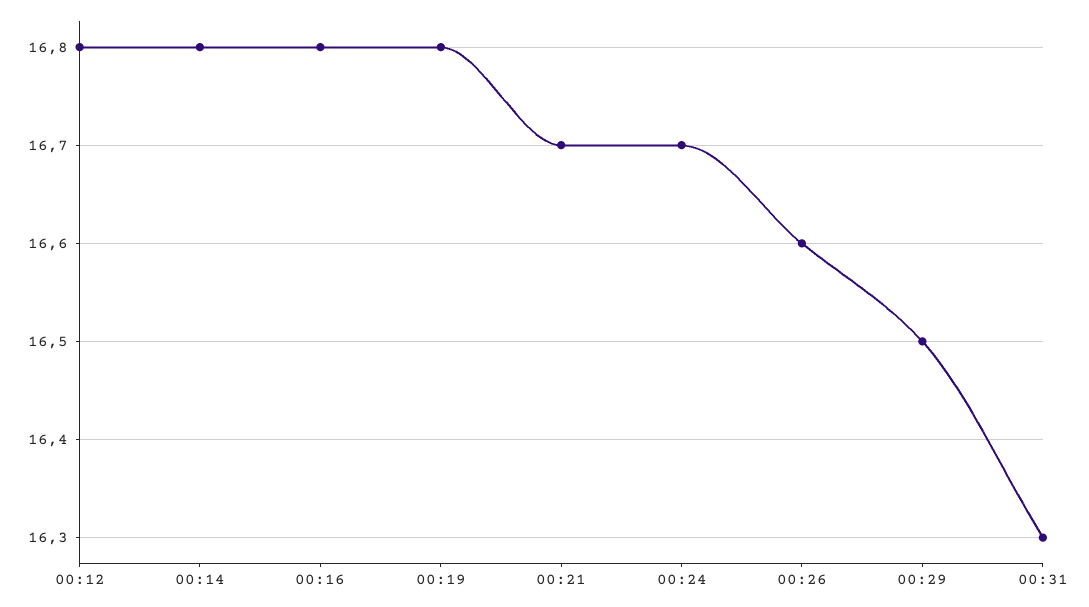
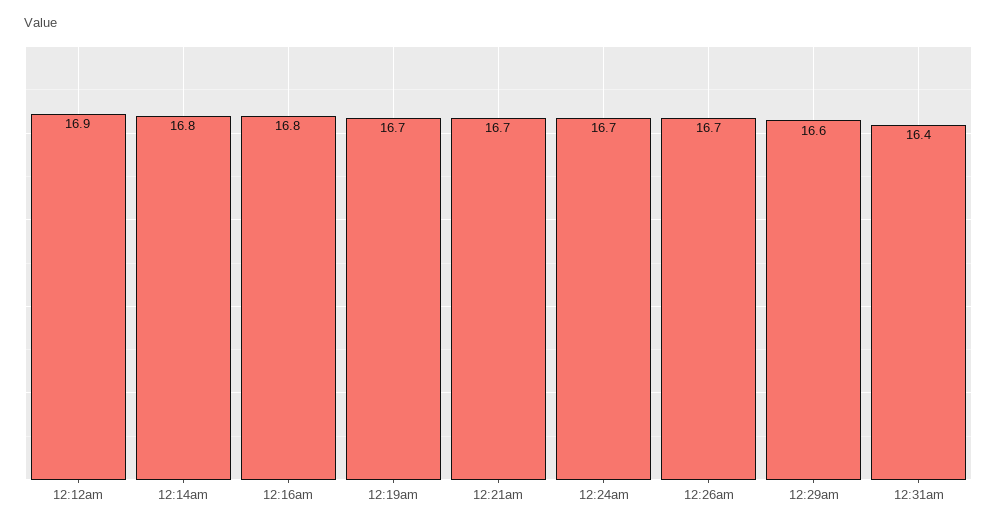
00:12: 16.8 -> 16.9
00:19: 16.8 -> 16.7
00:26: 16.6 -> 16.7
00:29: 16.5 -> 16.6
00:31: 16.3 -> 16.4

